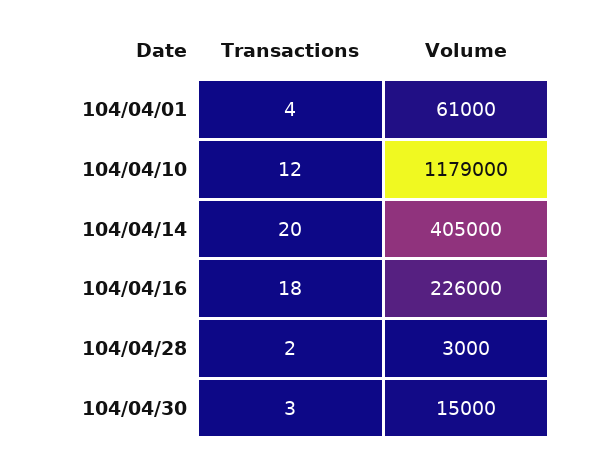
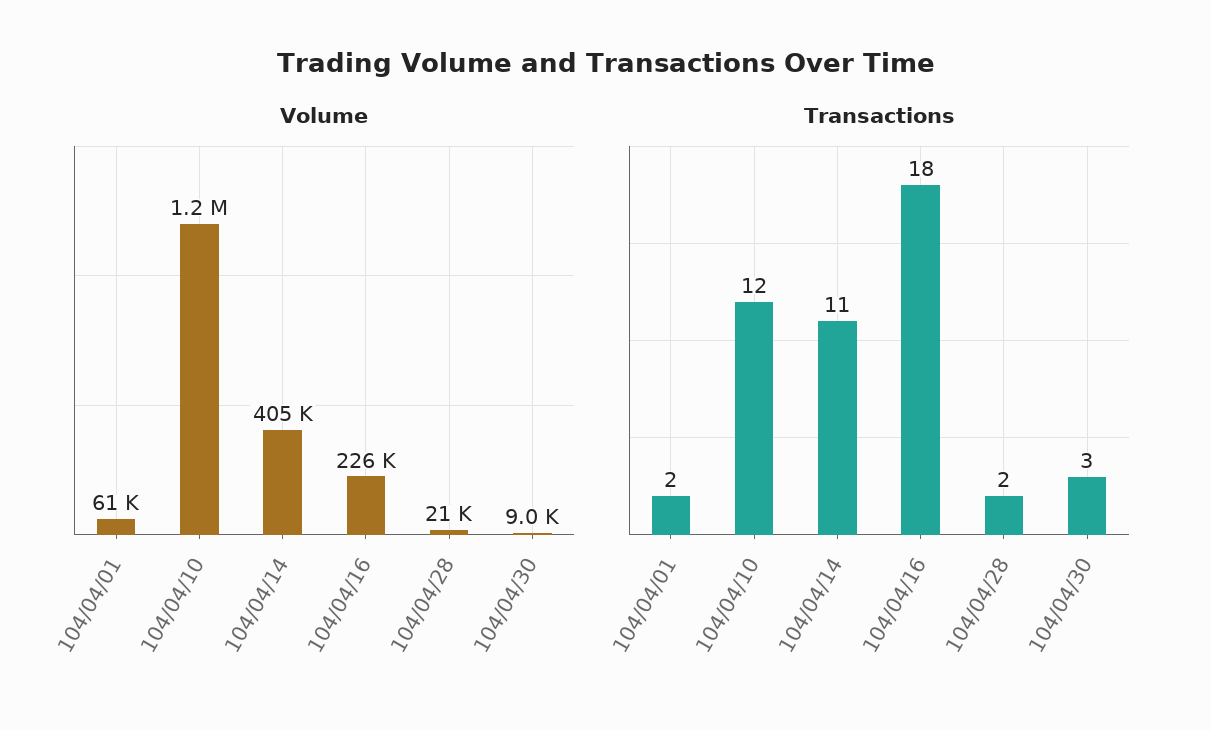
Transactions, 104/04/01: 4 -> 2
Transactions, 104/04/14: 20 -> 11
Volume, 104/04/28: 3000 -> 21000
Volume, 104/04/30: 15000 -> 9000

